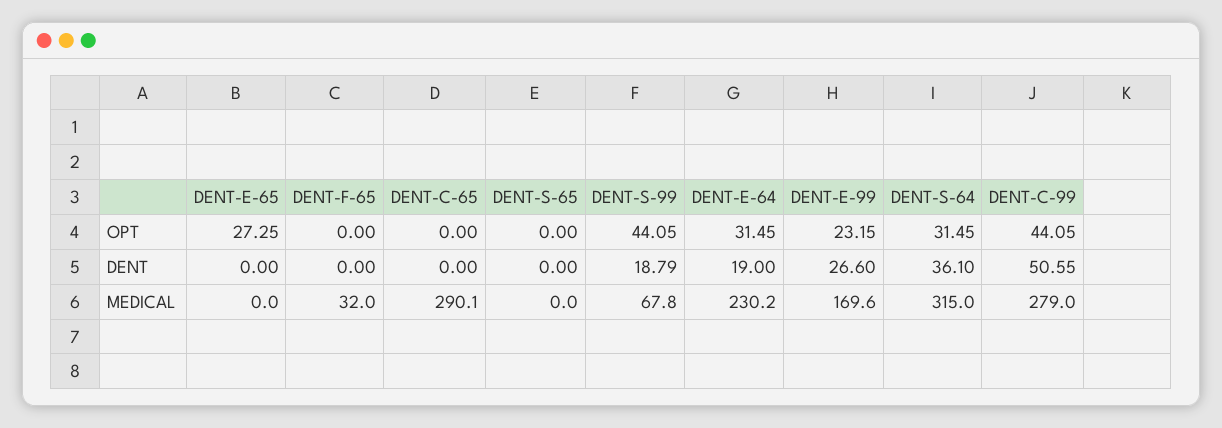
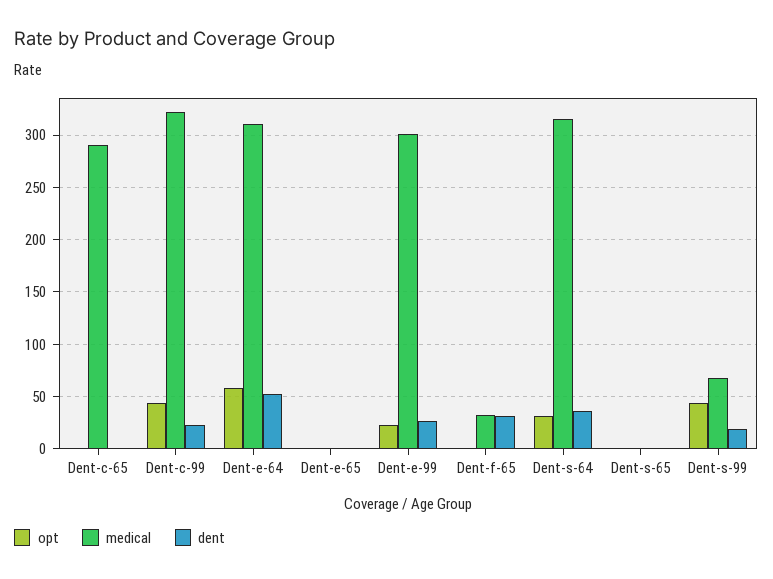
OPT, DENT-E-65: 27.25 -> 0
OPT, DENT-E-64: 31.45 -> 60
DENT, DENT-F-65: 0 -> 30
DENT, DENT-E-64: 19 -> 50
DENT, DENT-C-99: 50.55 -> 20
MEDICAL, DENT-E-64: 230.2 -> 310
MEDICAL, DENT-E-99: 169.6 -> 300
MEDICAL, DENT-C-99: 279 -> 320

